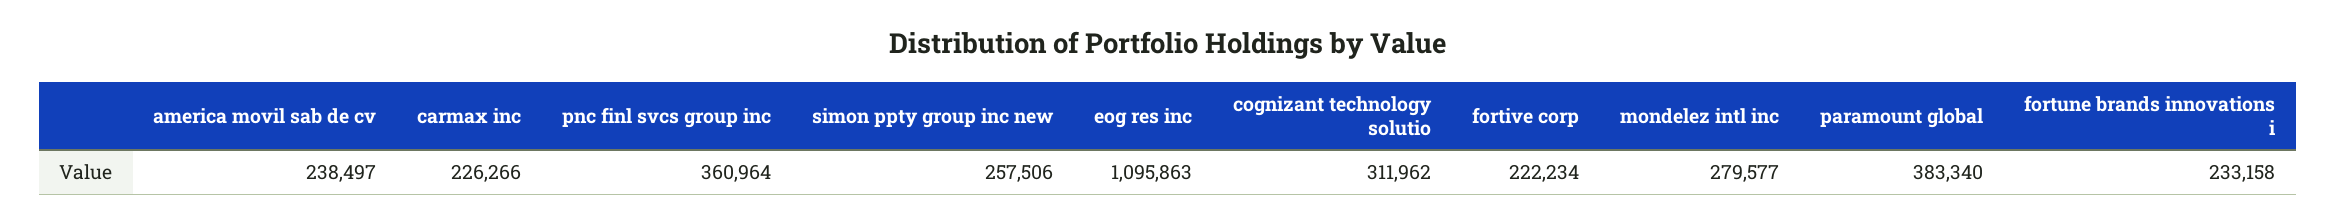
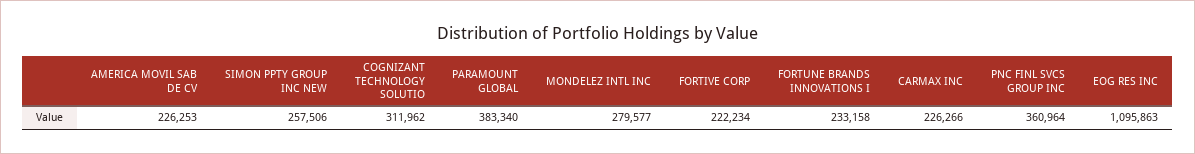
america movil sab de cv: 238497 -> 226253

